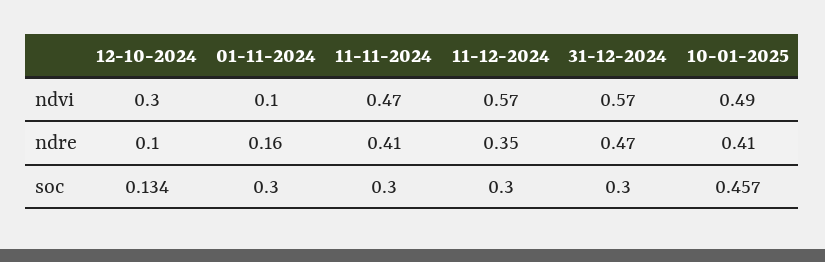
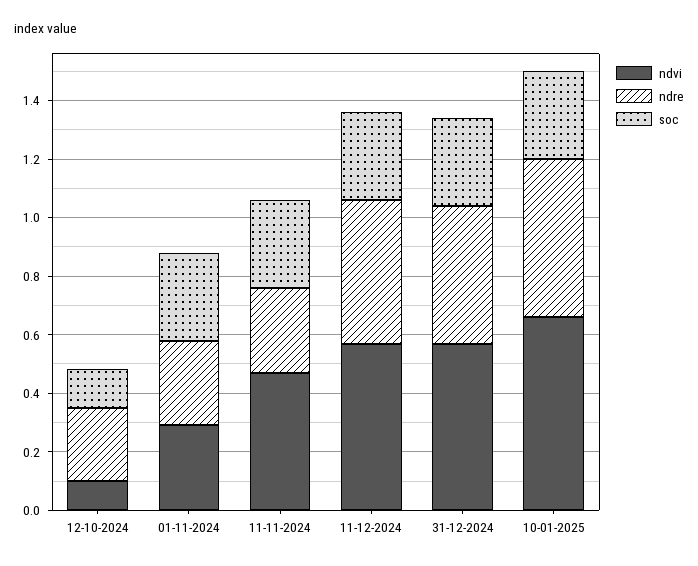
ndvi, 12-10-2024: 0.3 -> 0.1
ndvi, 01-11-2024: 0.1 -> 0.3
ndvi, 10-01-2025: 0.49 -> 0.65
ndre, 12-10-2024: 0.1 -> 0.25
ndre, 01-11-2024: 0.16 -> 0.3
ndre, 11-11-2024: 0.41 -> 0.3
ndre, 11-12-2024: 0.35 -> 0.5
ndre, 10-01-2025: 0.41 -> 0.55
soc, 10-01-2025: 0.457 -> 0.3

